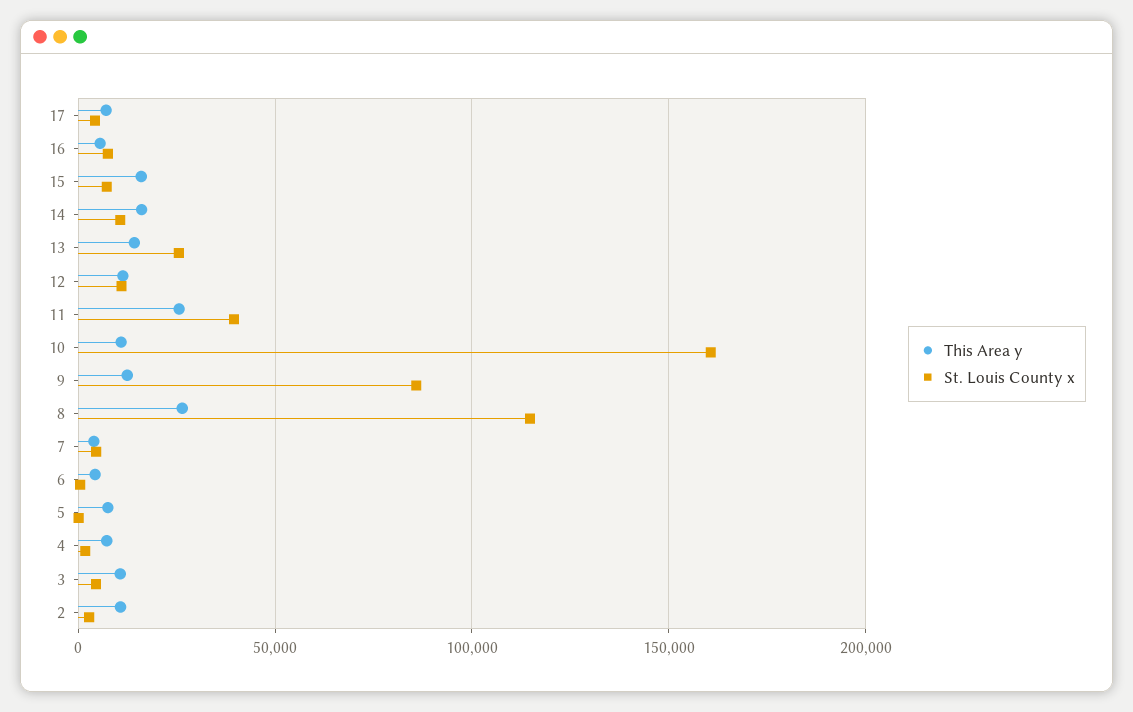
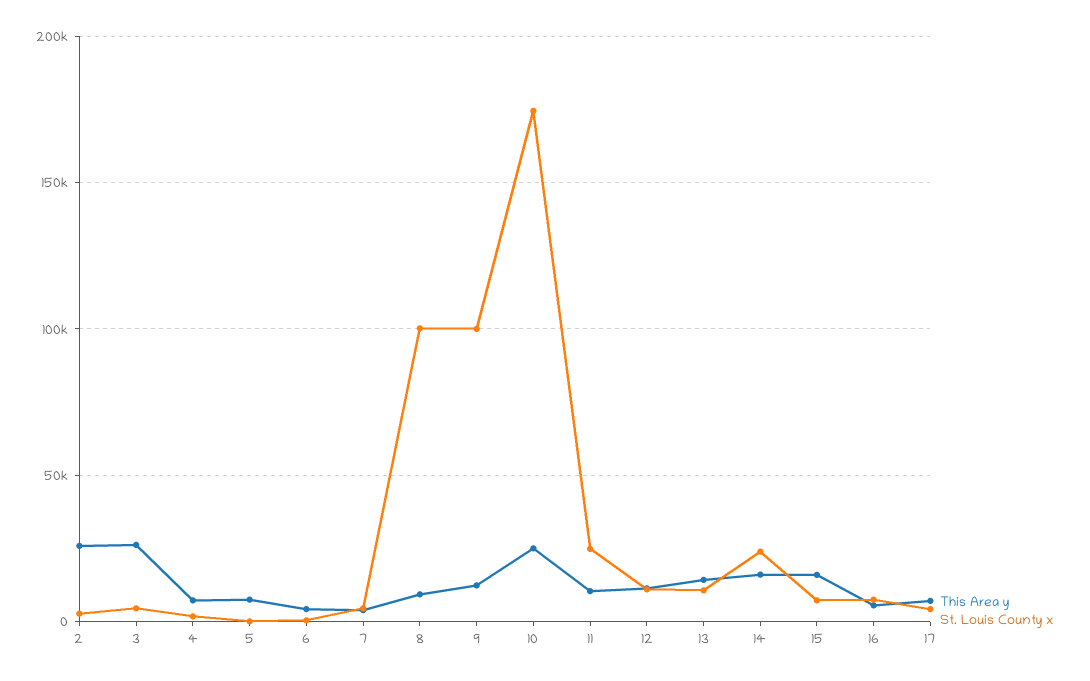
St. Louis County x, 14: 10000 -> 25000
St. Louis County x, 13: 25000 -> 10000
This Area y, 11: 25000 -> 10000
St. Louis County x, 11: 40000 -> 25000
This Area y, 10: 10000 -> 25000
St. Louis County x, 10: 160000 -> 175000
St. Louis County x, 9: 85000 -> 100000
This Area y, 8: 25000 -> 10000
St. Louis County x, 8: 115000 -> 100000
This Area y, 3: 10000 -> 25000
This Area y, 2: 10000 -> 25000

